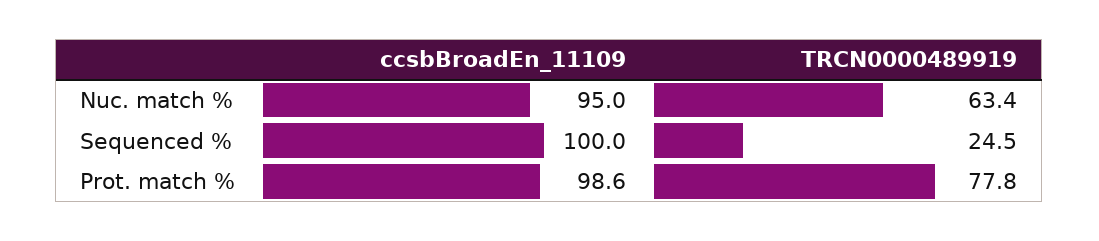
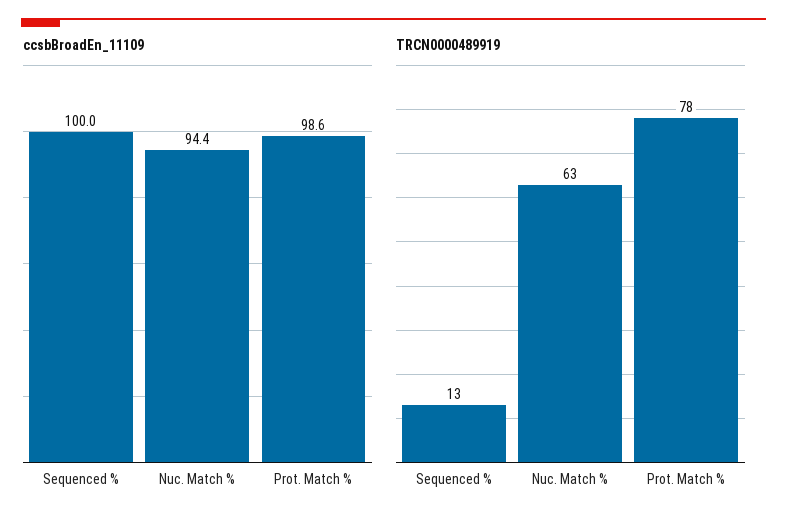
ccsbBroadEn_11109, Nuc. match %: 95 -> 94.4
TRCN0000489919, Sequenced %: 24.5 -> 13

